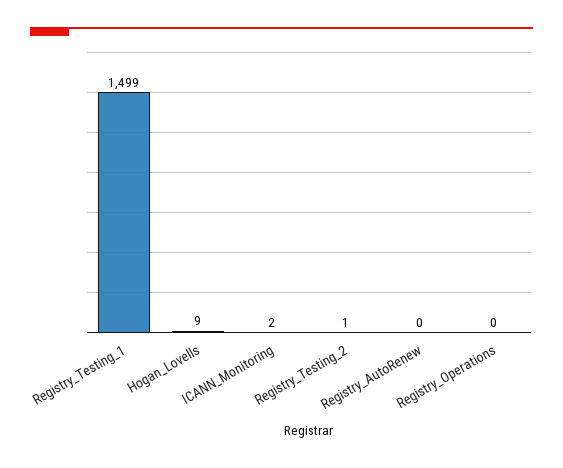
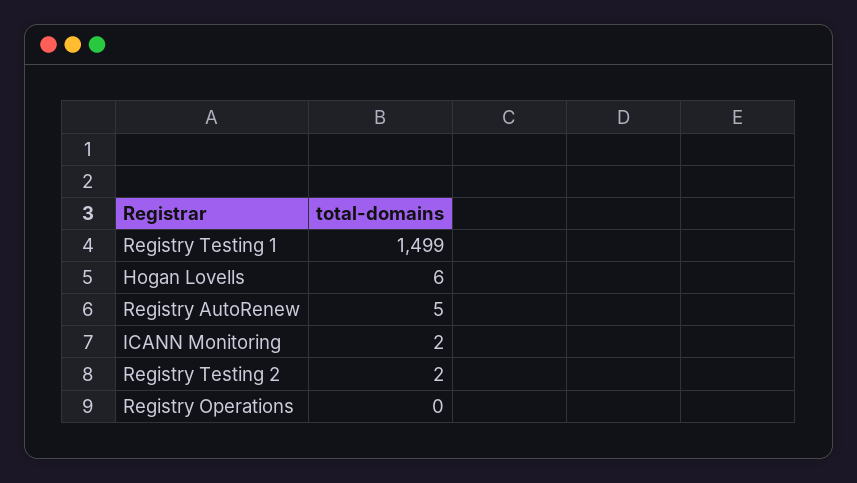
Hogan_Lovells: 9 -> 6
Registry_Testing_2: 1 -> 2
Registry_AutoRenew: 0 -> 5

